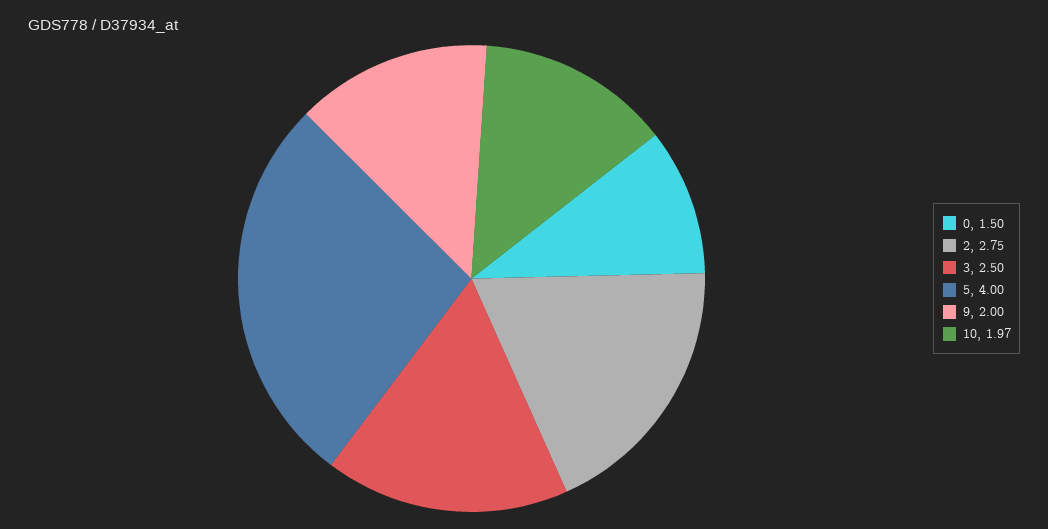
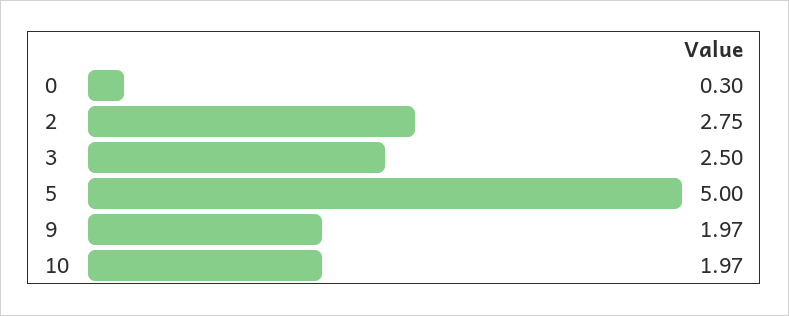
0: 1.5 -> 0.3
5: 4 -> 5
9: 2 -> 1.97

